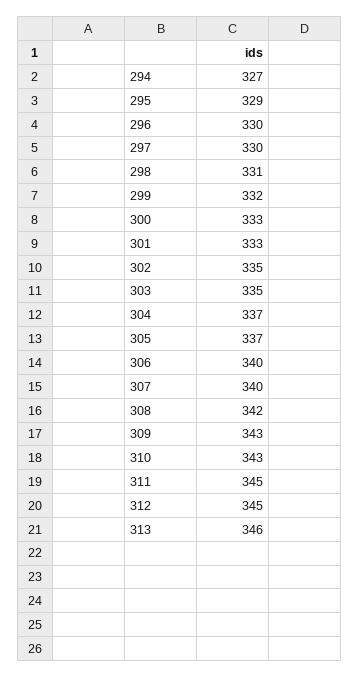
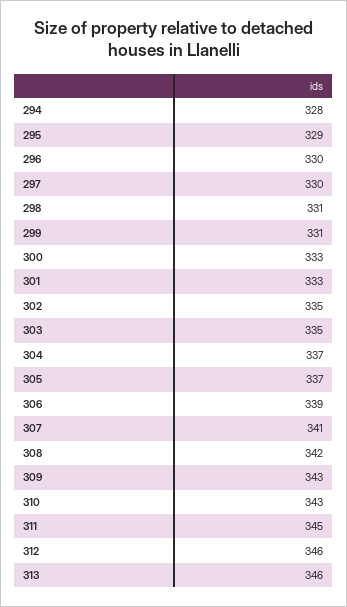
294: 327 -> 328
299: 332 -> 331
306: 340 -> 339
307: 340 -> 341
312: 345 -> 346

